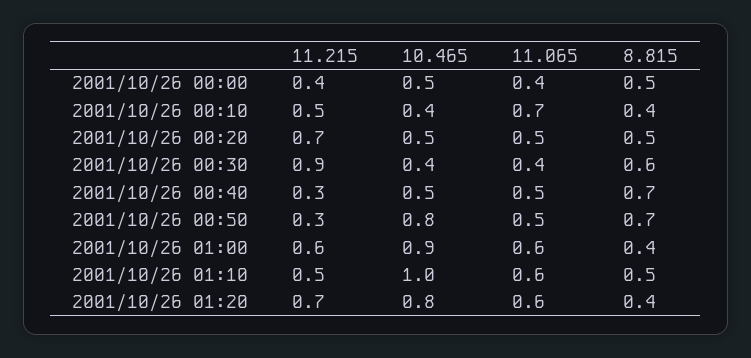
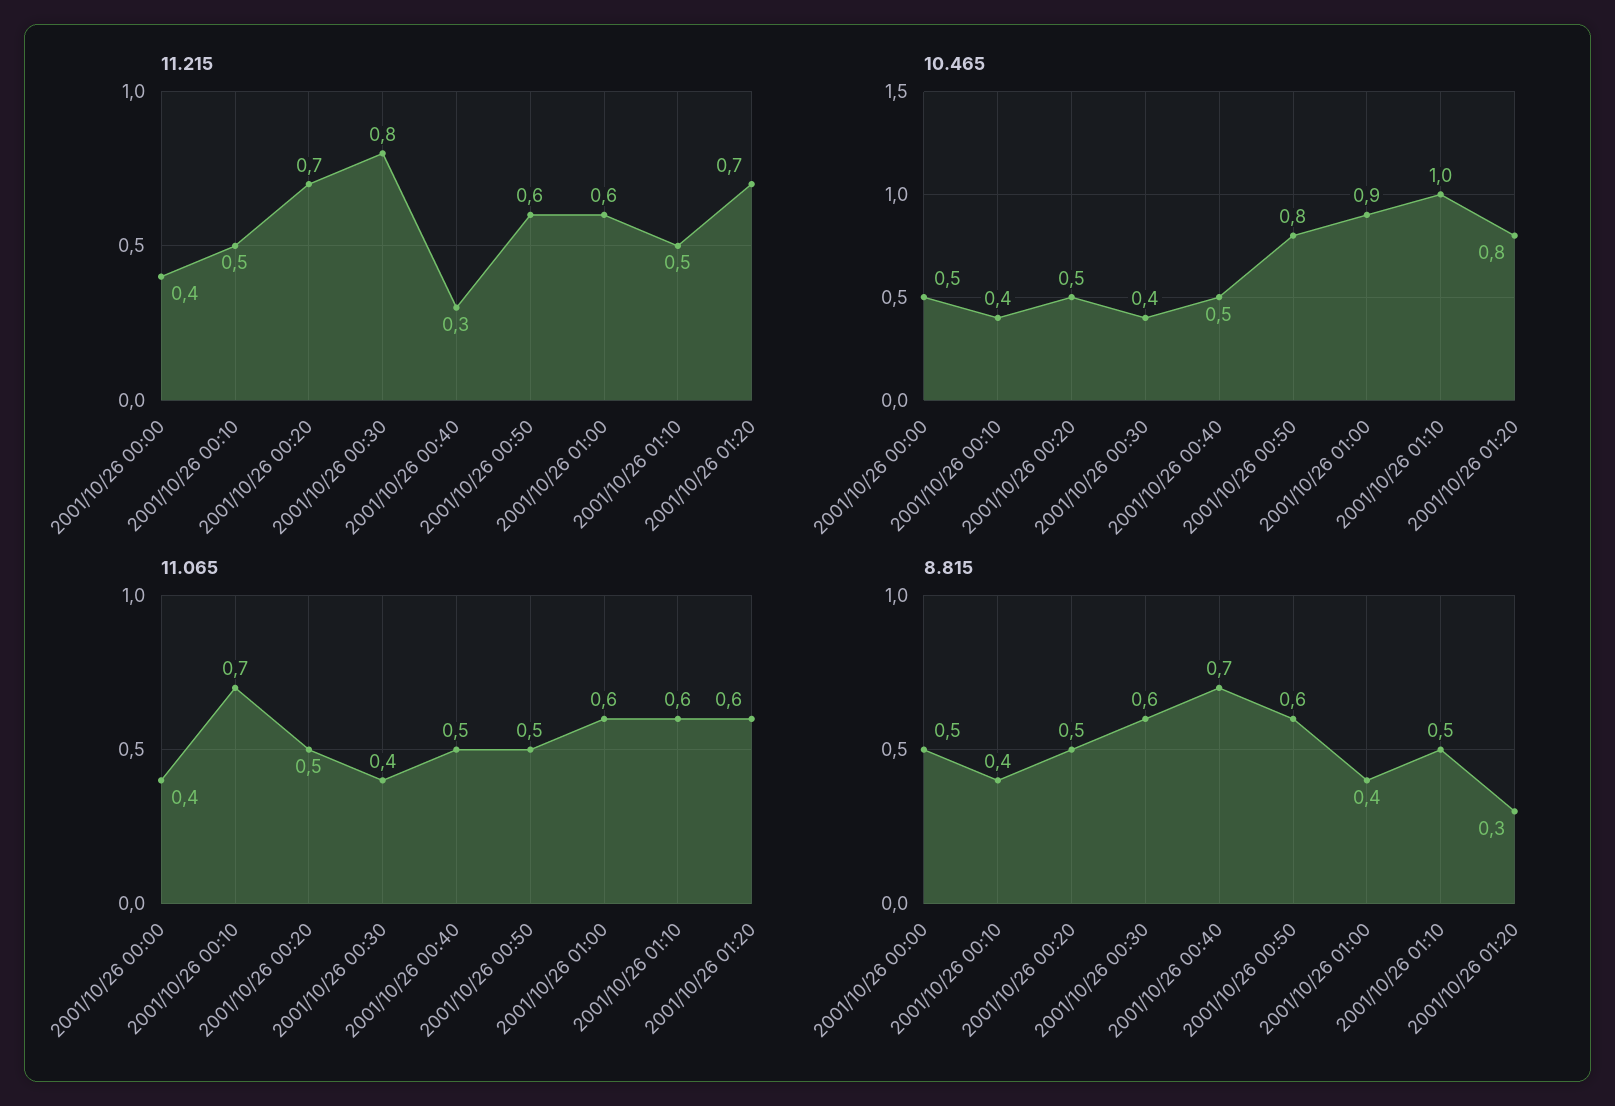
11.215, 2001/10/26 00:30: 0.9 -> 0.8
11.215, 2001/10/26 00:50: 0.3 -> 0.6
8.815, 2001/10/26 00:50: 0.7 -> 0.6
8.815, 2001/10/26 01:20: 0.4 -> 0.3

